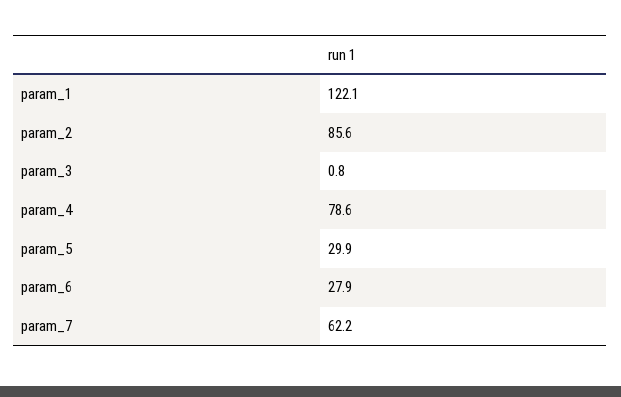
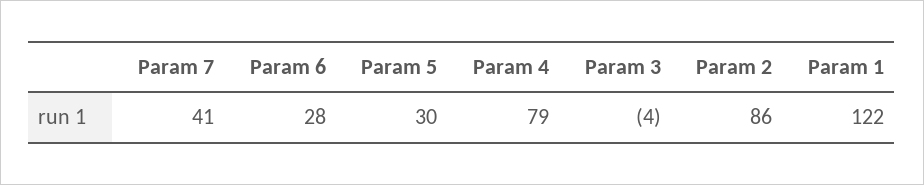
param_3: 0.8 -> -4
param_7: 62.2 -> 41

